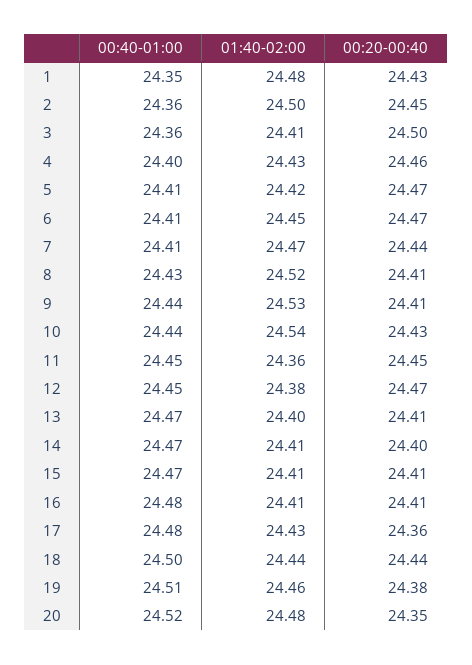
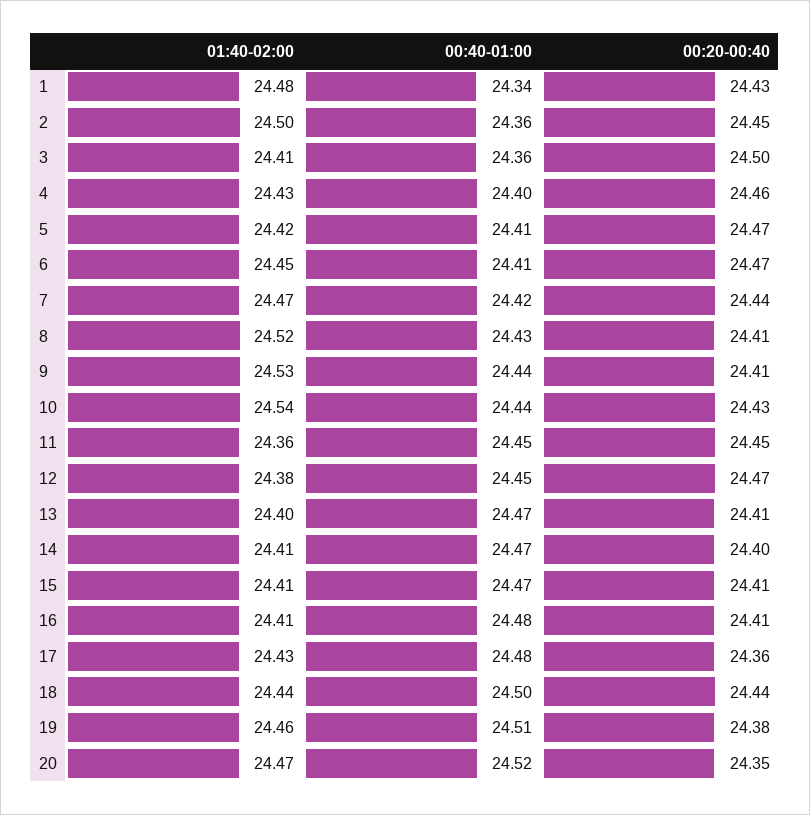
00:40-01:00, 1: 24.35 -> 24.34
00:40-01:00, 7: 24.41 -> 24.42
01:40-02:00, 20: 24.48 -> 24.47

